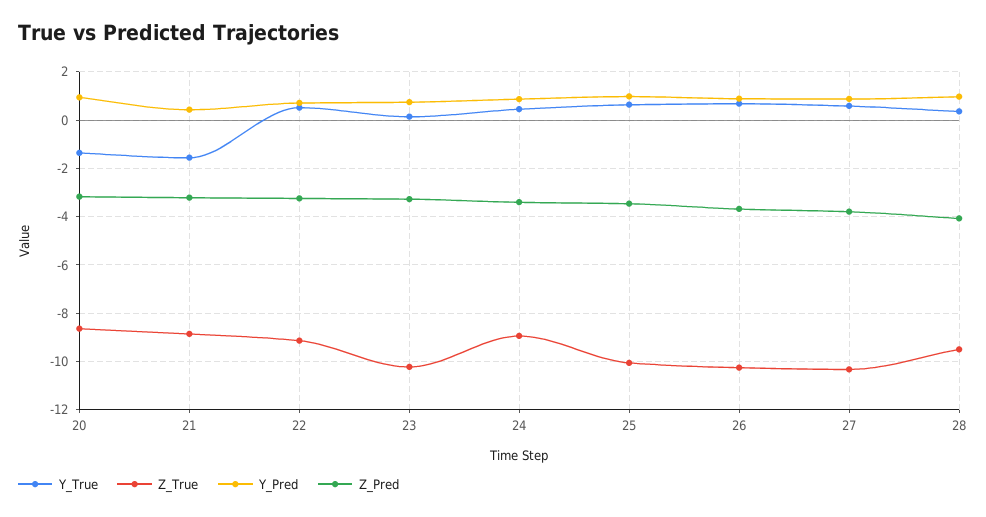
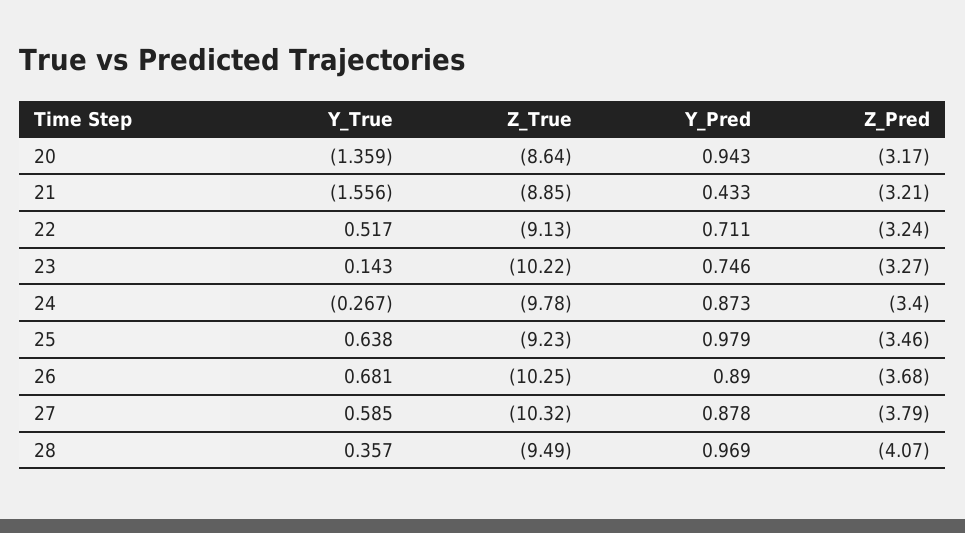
Y_True, 24: 0.5 -> -0.267
Z_True, 24: -9 -> -9.78
Z_True, 25: -10 -> -9.23

